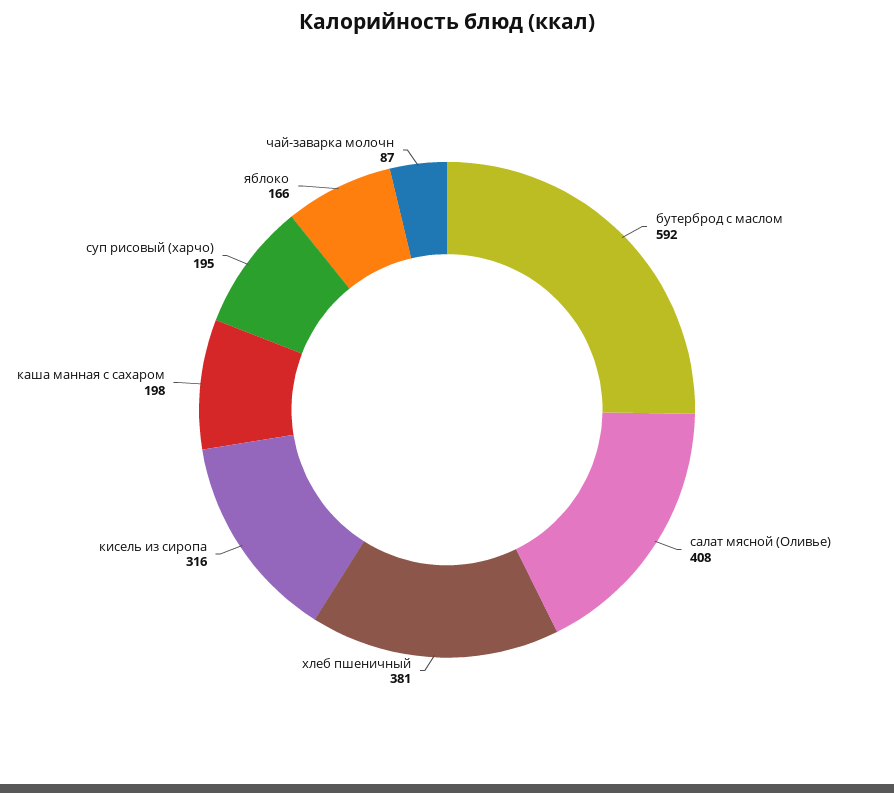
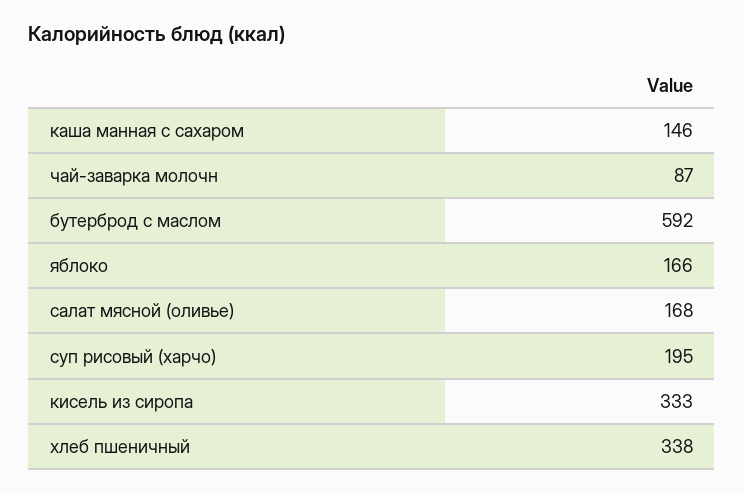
салат мясной (Оливье): 408 -> 168
хлеб пшеничный: 381 -> 338
кисель из сиропа: 316 -> 333
каша манная с сахаром: 198 -> 146

